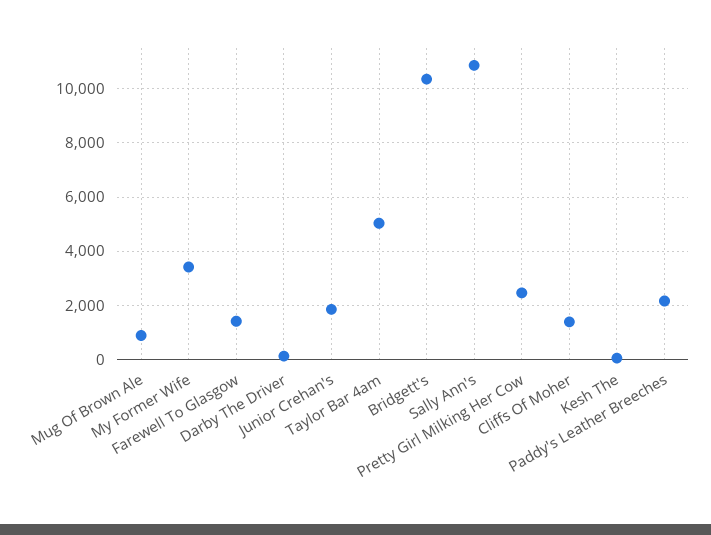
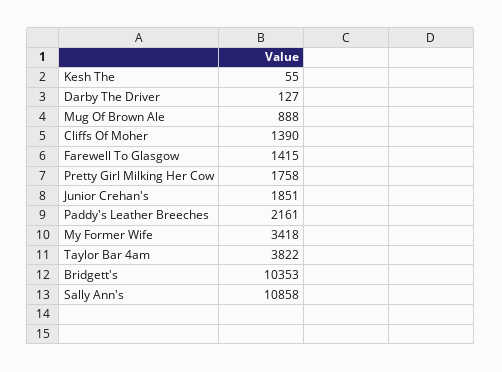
Taylor Bar 4am: 5000 -> 3822
Pretty Girl Milking Her Cow: 2500 -> 1758

